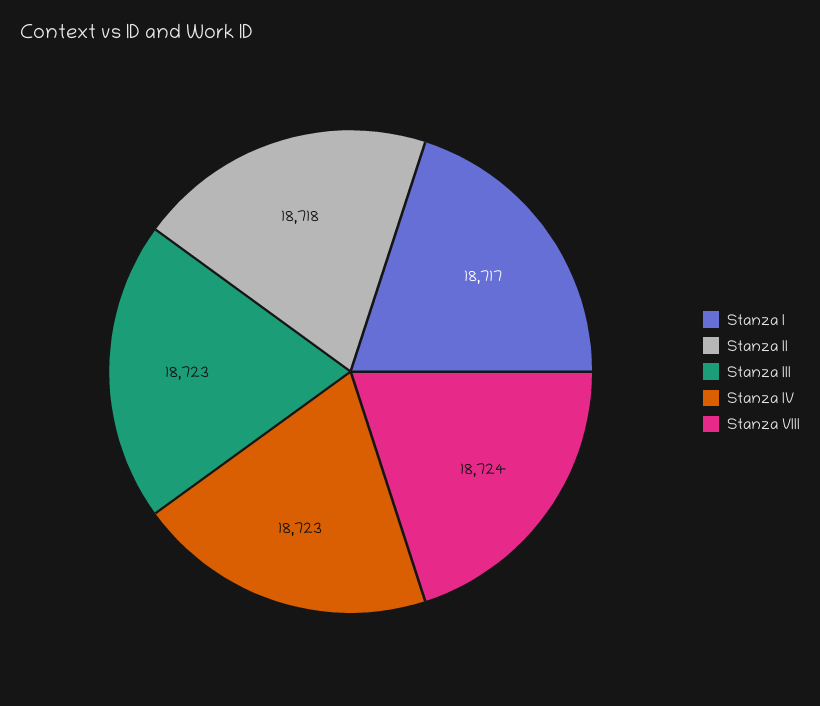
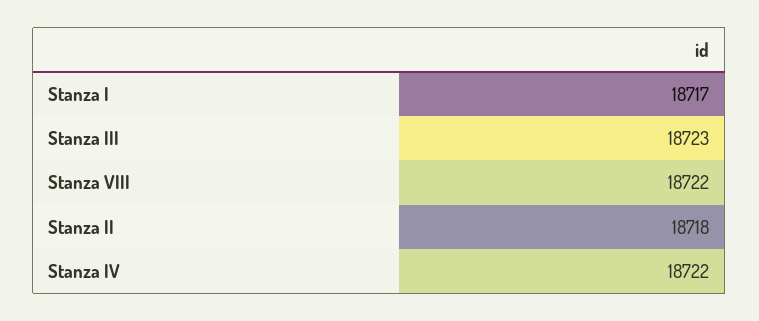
Stanza IV: 18723 -> 18722
Stanza VIII: 18724 -> 18722

